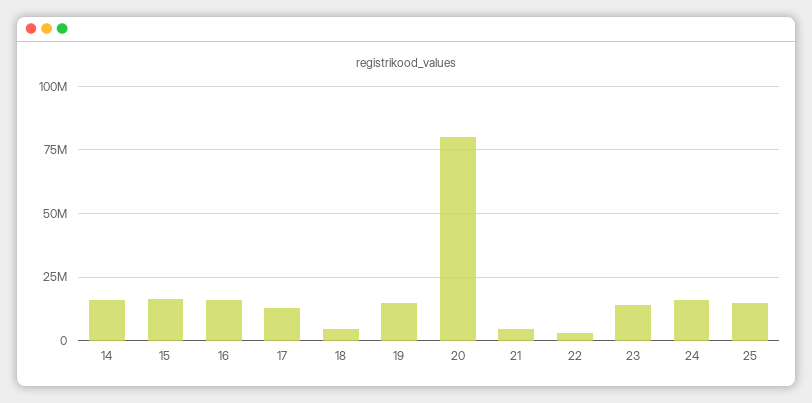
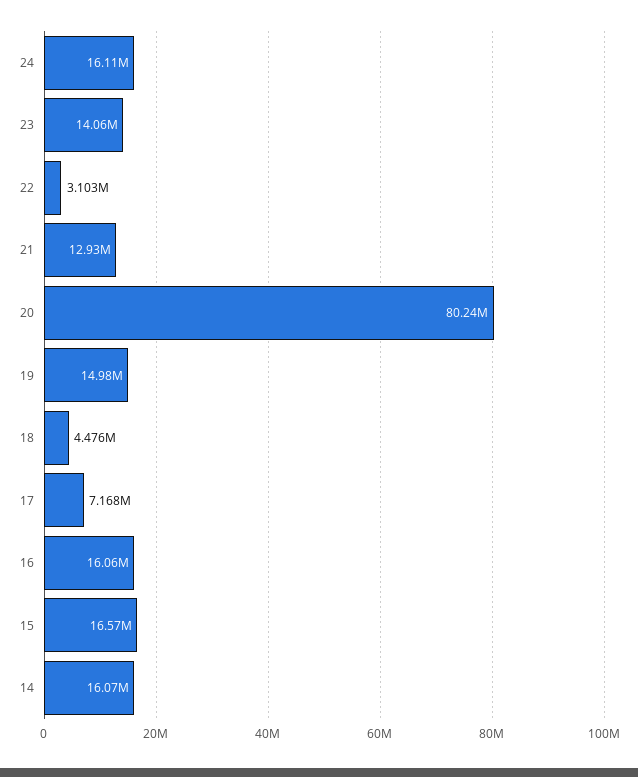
17: 12500000 -> 7168000
21: 5000000 -> 12930000
25: 15000000 -> none

